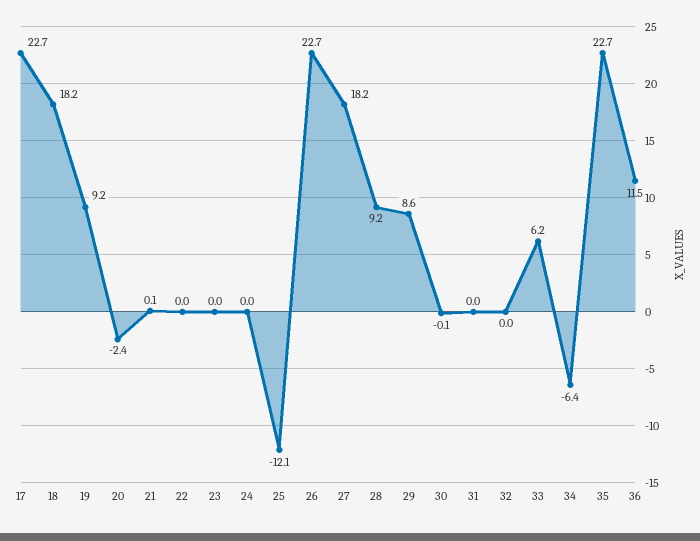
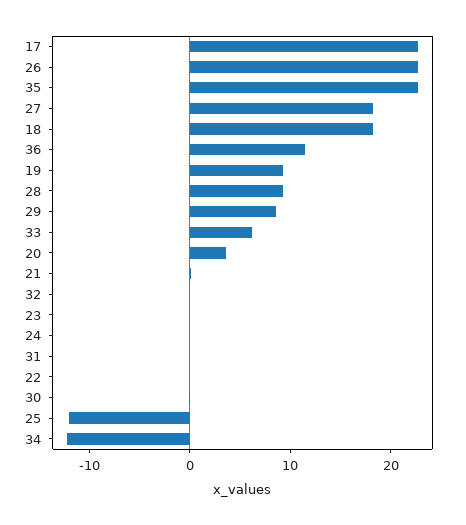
20: -2.4 -> 4
34: -6.4 -> -12

